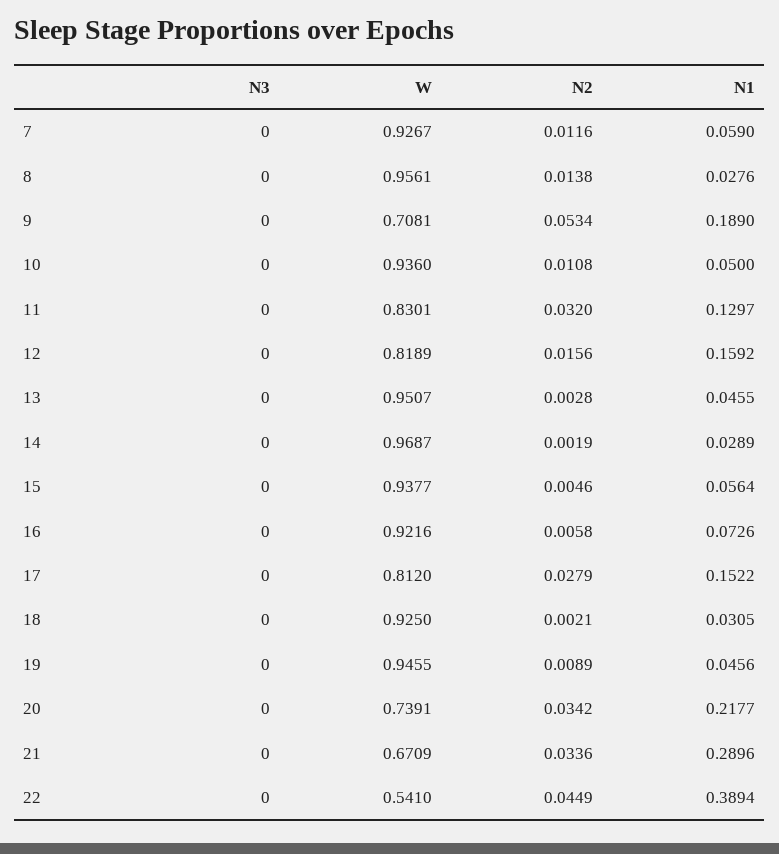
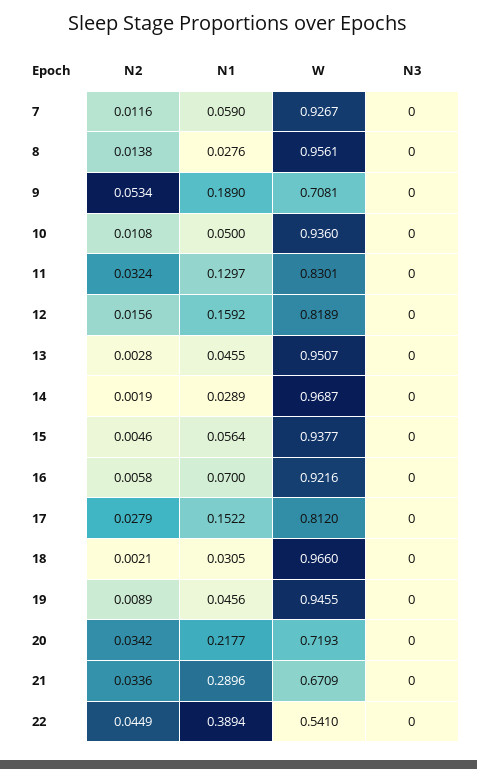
N2, 11: 0.032 -> 0.0324
N1, 16: 0.0726 -> 0.07
W, 18: 0.925 -> 0.966
W, 20: 0.7391 -> 0.7193

